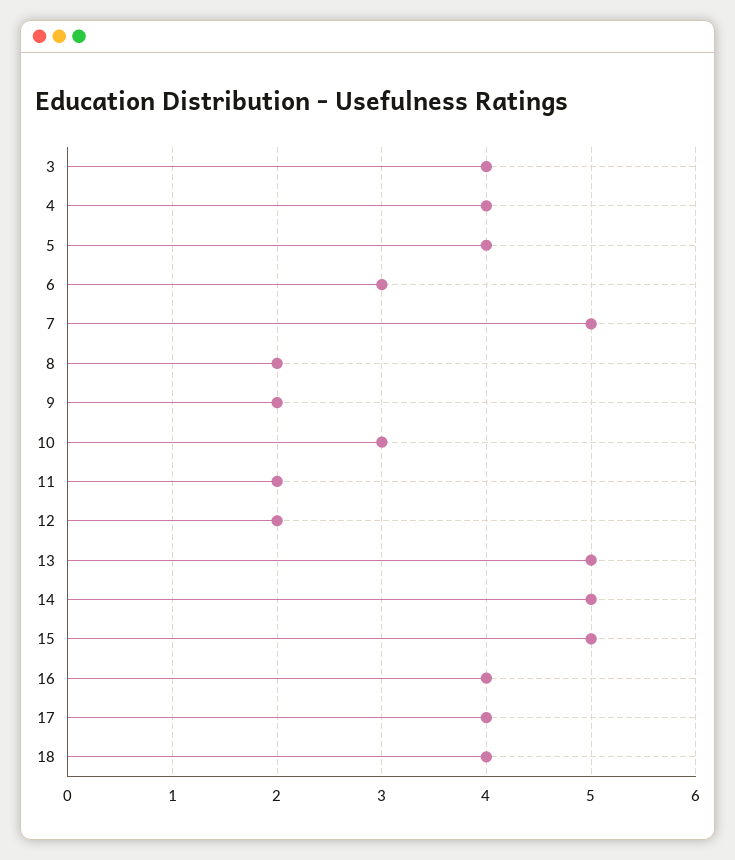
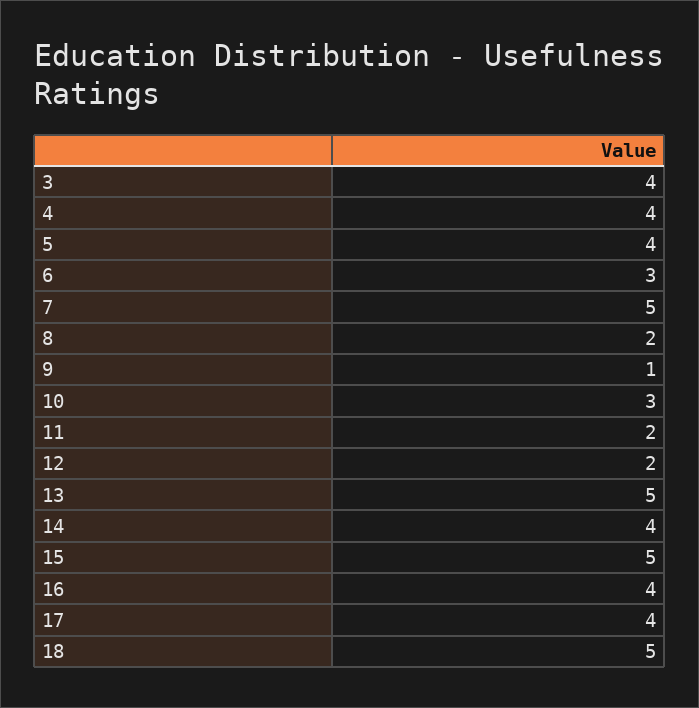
9: 2 -> 1
14: 5 -> 4
18: 4 -> 5

